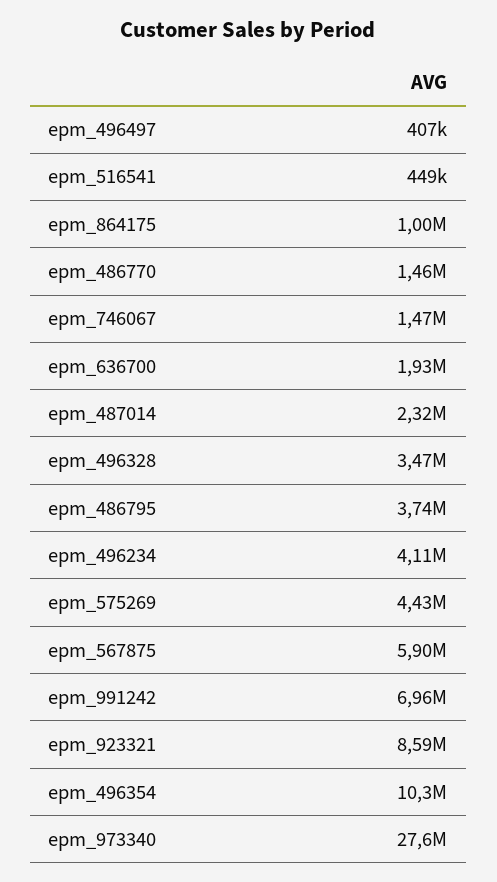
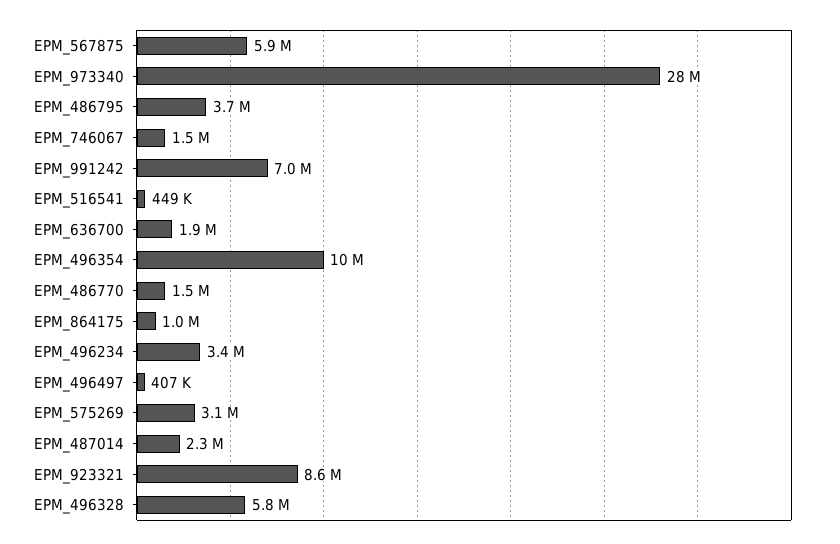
epm_496328: 3470000 -> 5800000
epm_496234: 4110000 -> 3400000
epm_575269: 4430000 -> 3100000

